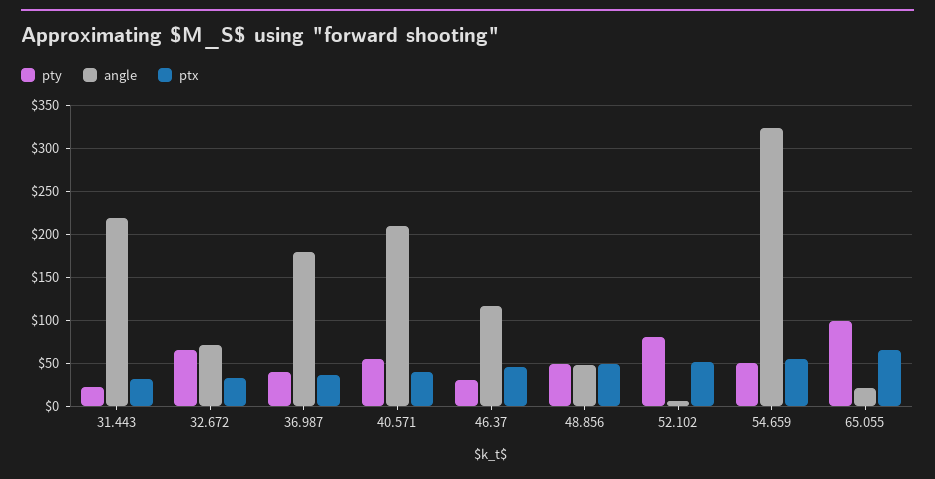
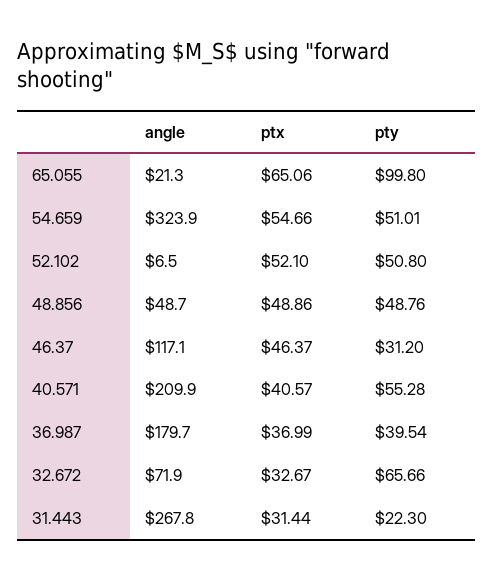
angle, 31.443: 220 -> 267.8
pty, 52.102: 80 -> 50.8

